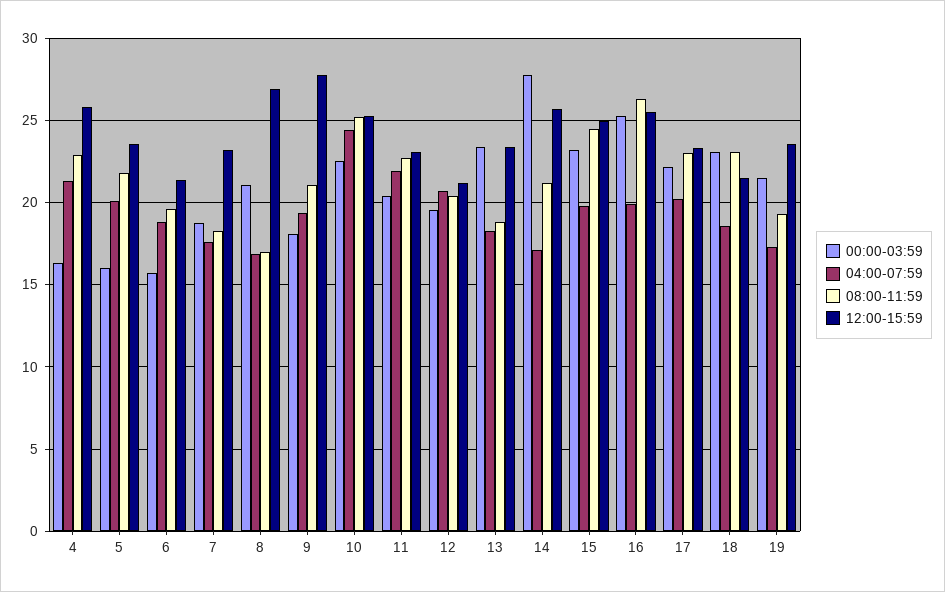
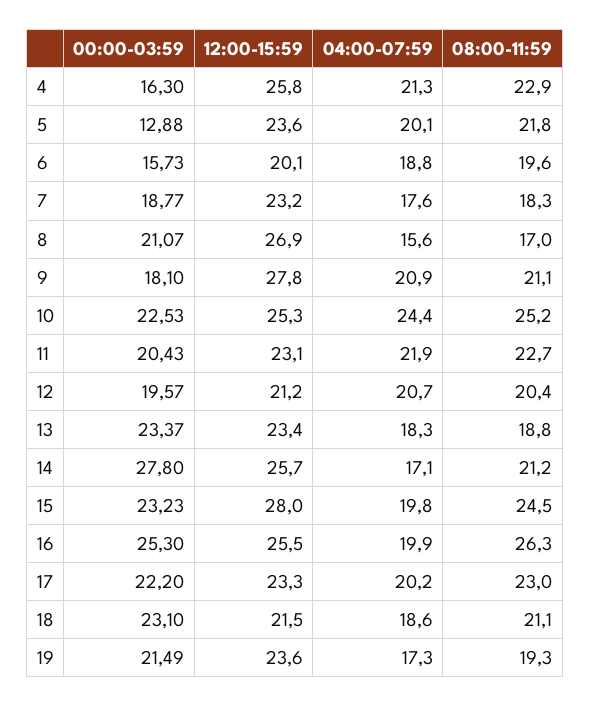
00:00-03:59, 5: 16 -> 12.88
12:00-15:59, 6: 21.5 -> 20.1
04:00-07:59, 8: 17 -> 15.6
04:00-07:59, 9: 19.5 -> 20.9
12:00-15:59, 15: 25 -> 28
08:00-11:59, 18: 23 -> 21.1

